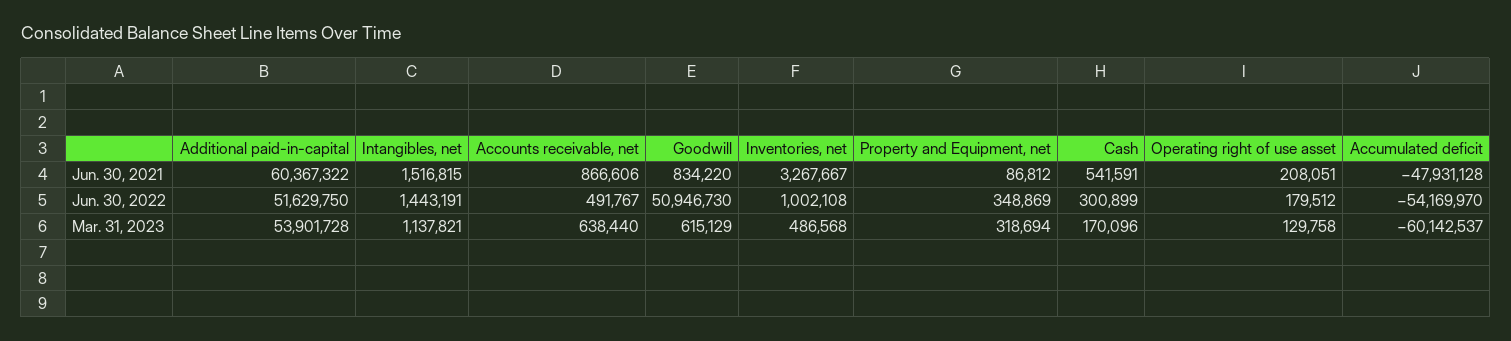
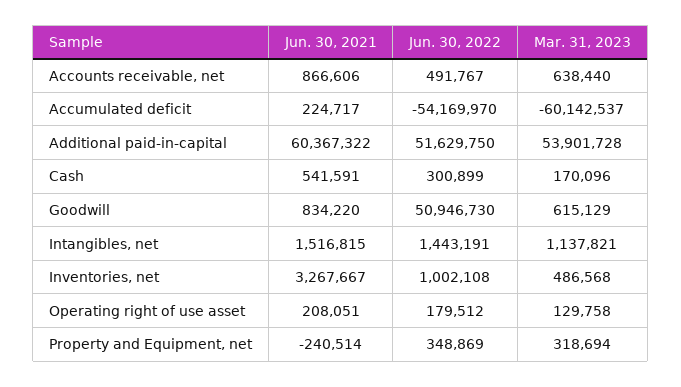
Property and Equipment, net, Jun. 30, 2021: 86812 -> -240514
Accumulated deficit, Jun. 30, 2021: -47931128 -> 224717

